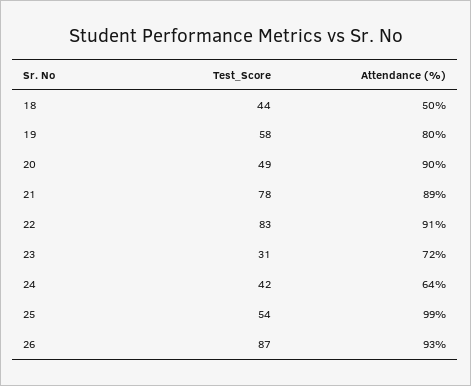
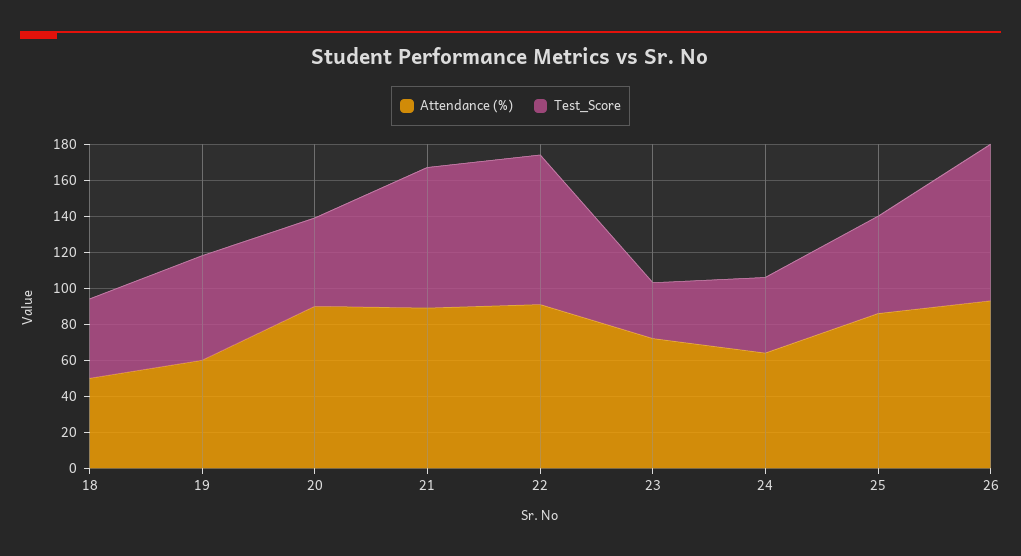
Attendance (%), 19: 80 -> 60
Attendance (%), 25: 99 -> 85

